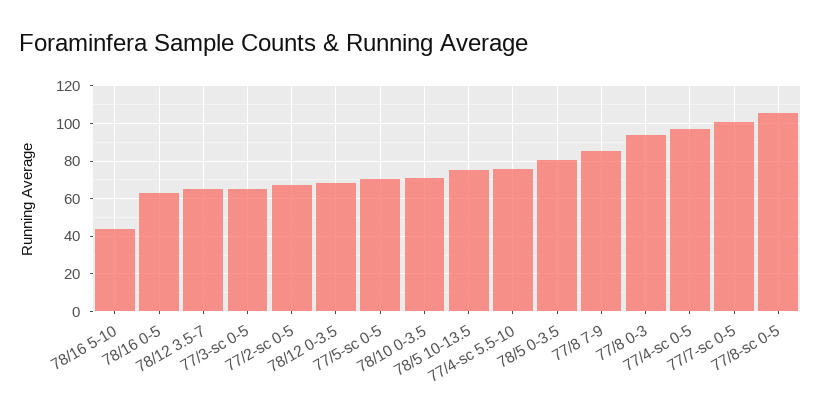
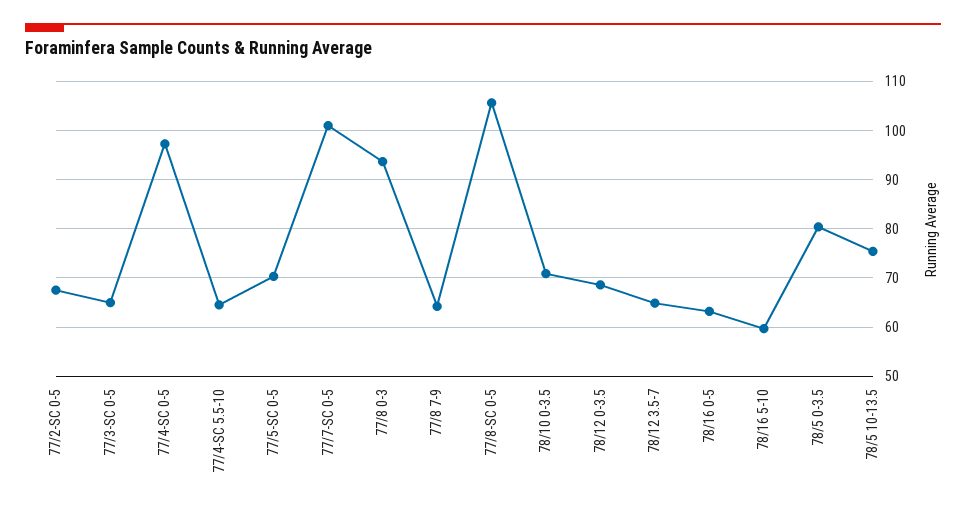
78/16 5-10: 45 -> 60
77/4-sc 5.5-10: 75 -> 64
77/8 7-9: 85 -> 64

